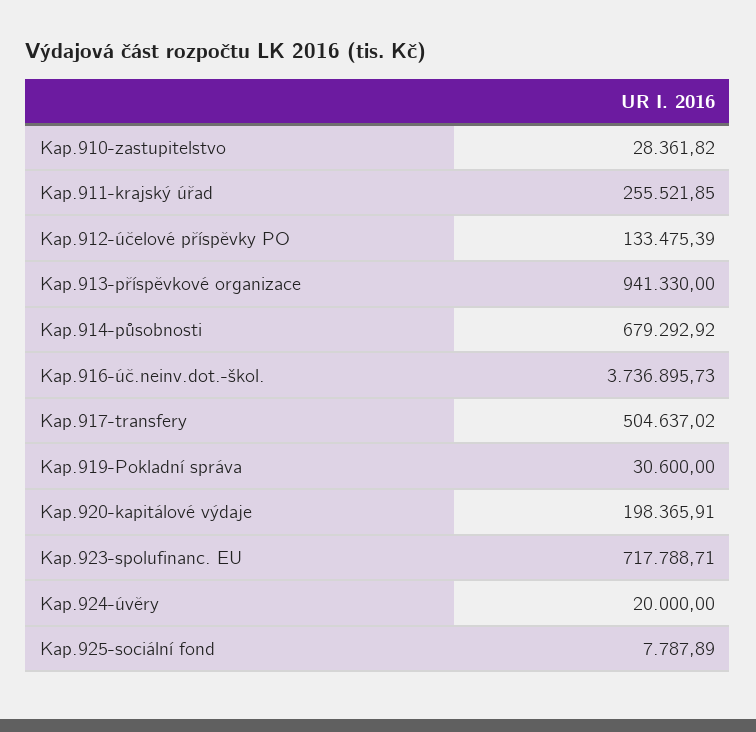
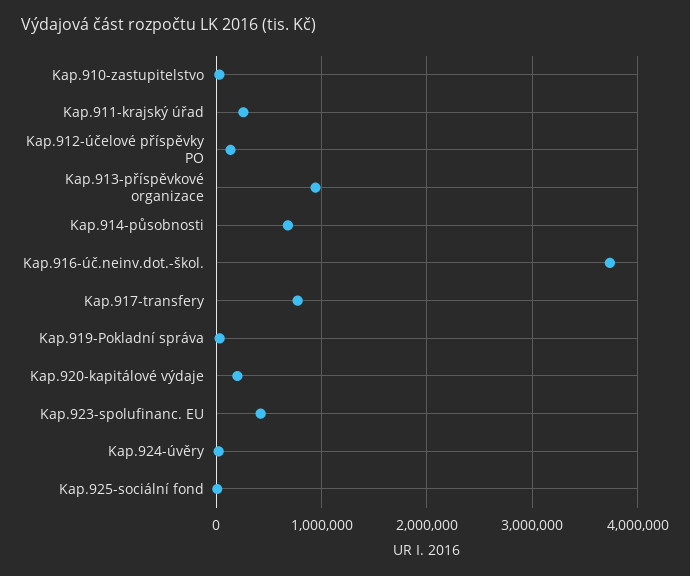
Kap.917-transfery: 504637.02 -> 800000
Kap.923-spolufinanc. EU: 717788.71 -> 400000

